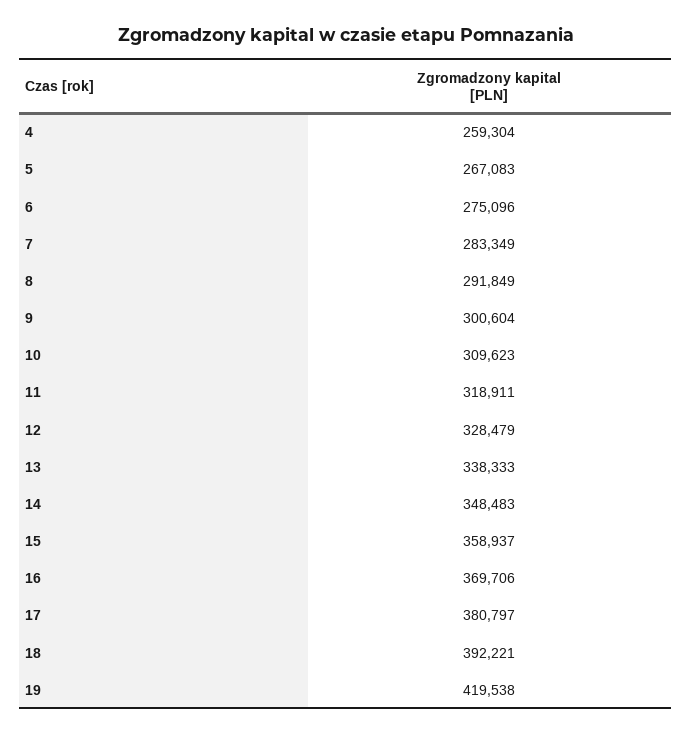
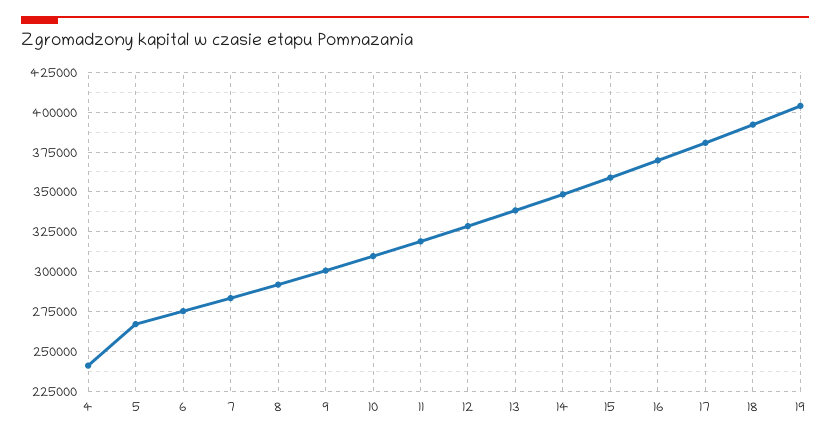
4: 259304 -> 240000
19: 419538 -> 405000

